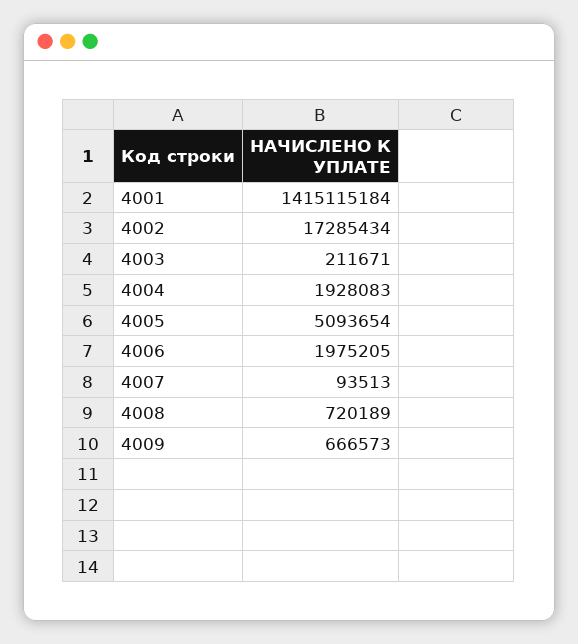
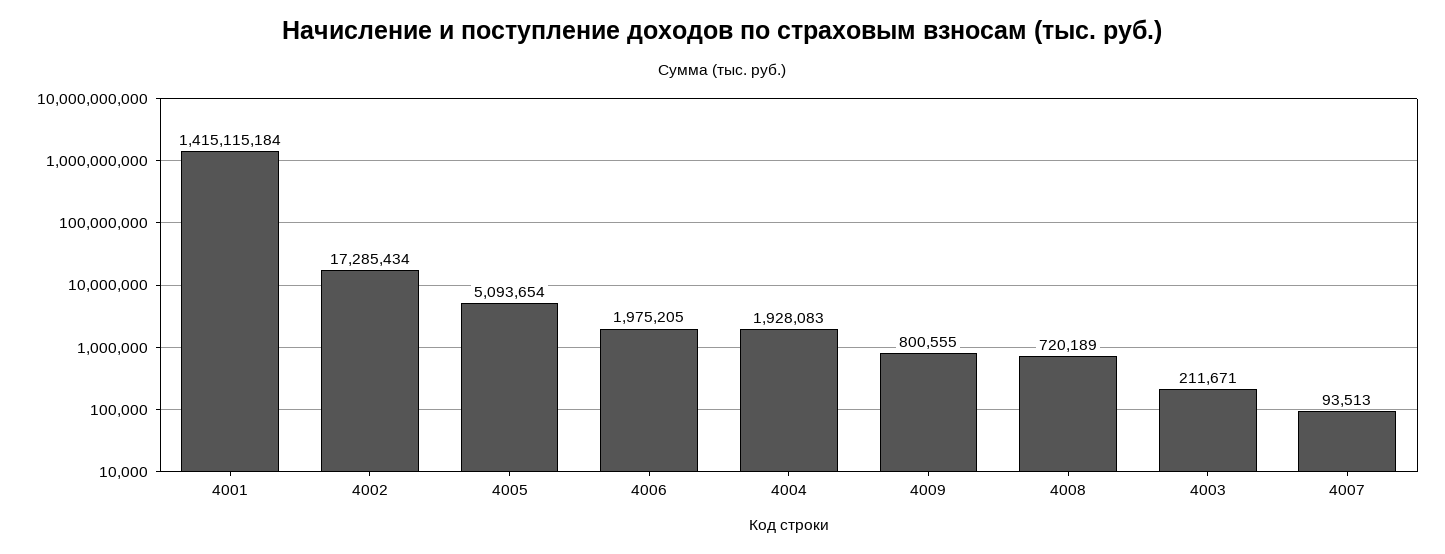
4009: 666573 -> 800555

